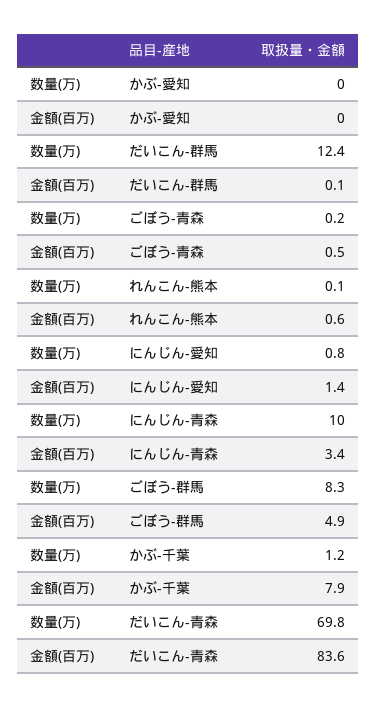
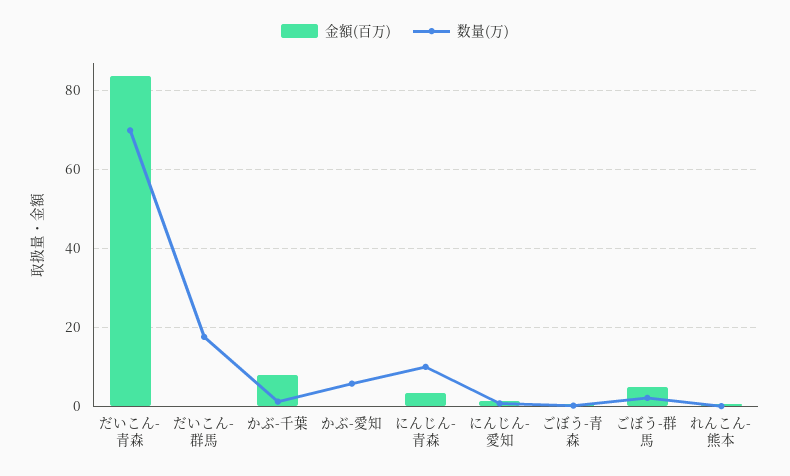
数量(万), かぶ-愛知: 0 -> 6
数量(万), だいこん-群馬: 12.4 -> 18
数量(万), ごぼう-群馬: 8.3 -> 2

